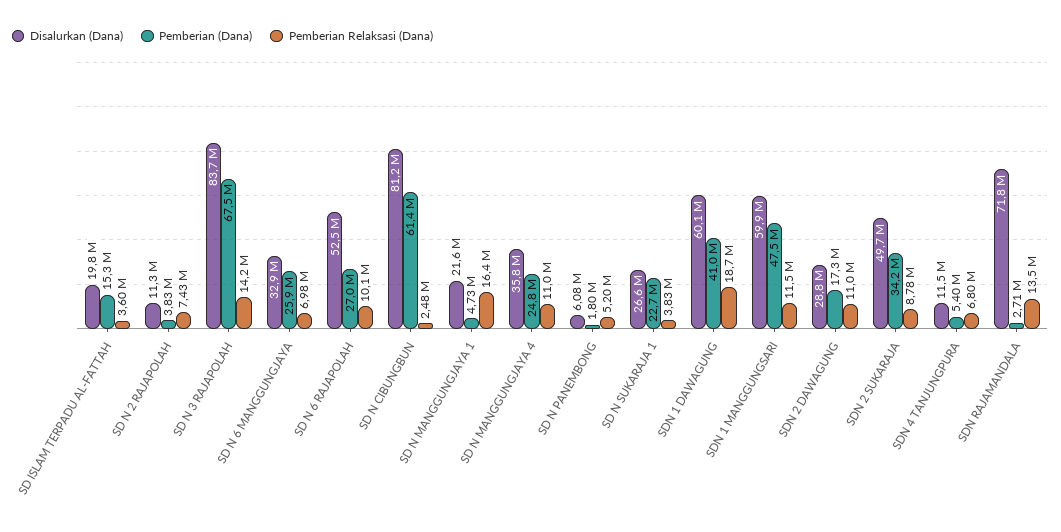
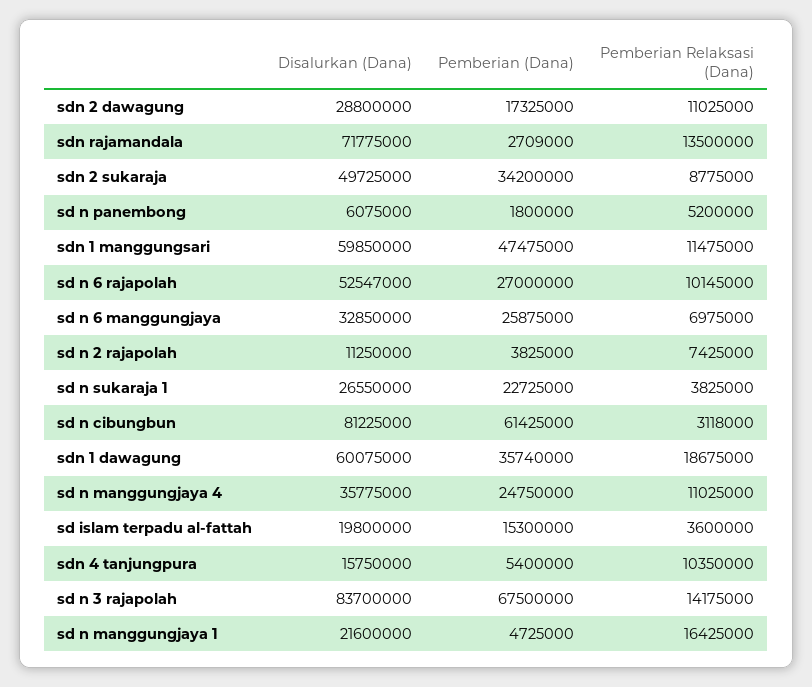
Pemberian Relaksasi (Dana), SD N CIBUNGBUN: 2480000 -> 3118000
Pemberian (Dana), SDN 1 DAWAGUNG: 41000000 -> 35740000
Disalurkan (Dana), SDN 4 TANJUNGPURA: 11500000 -> 15750000
Pemberian Relaksasi (Dana), SDN 4 TANJUNGPURA: 6800000 -> 10350000

